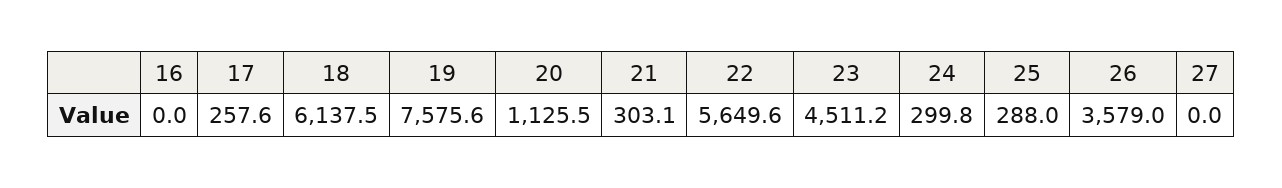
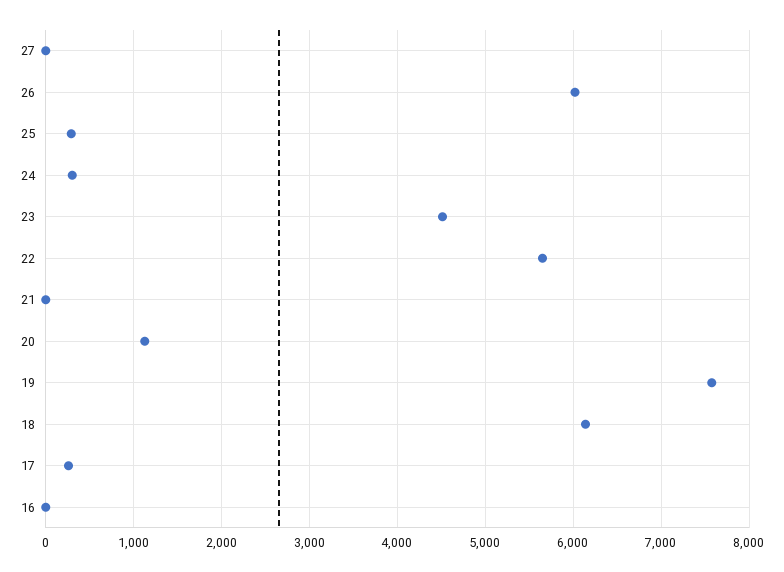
21: 303.1 -> 0
26: 3579 -> 6000

